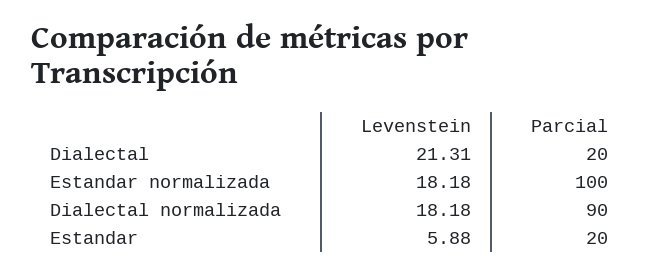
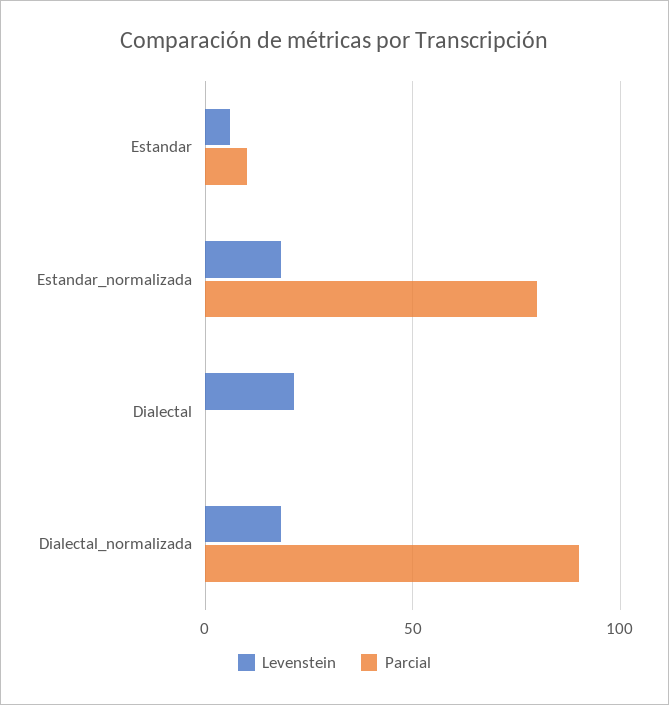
Parcial, Dialectal: 20 -> 0
Parcial, Estandar normalizada: 100 -> 80
Parcial, Estandar: 20 -> 10

